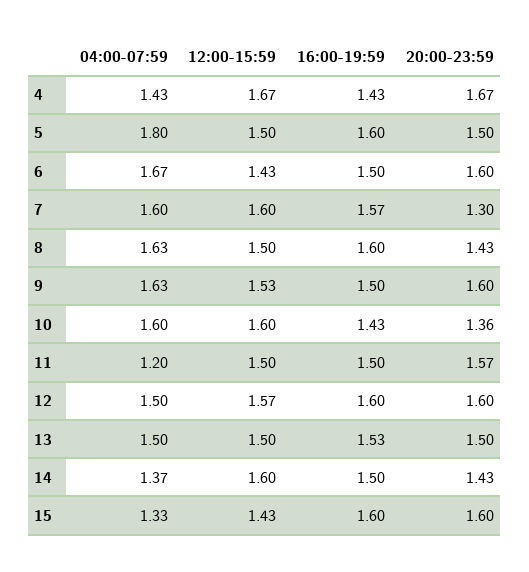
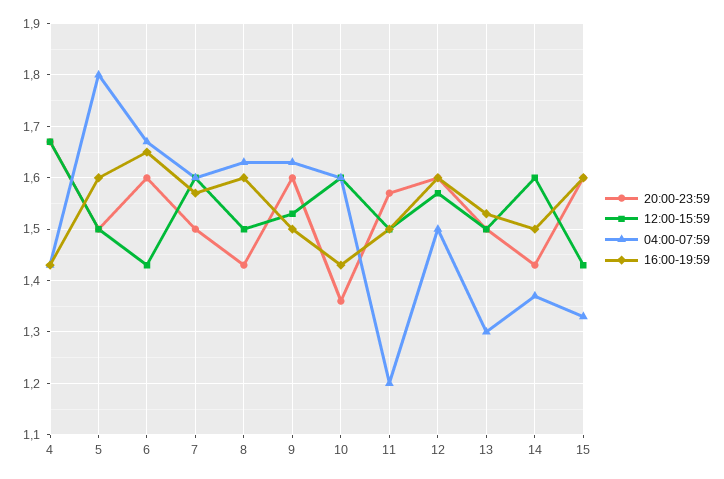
16:00-19:59, 6: 1.5 -> 1.65
20:00-23:59, 7: 1.3 -> 1.5
04:00-07:59, 13: 1.5 -> 1.3

